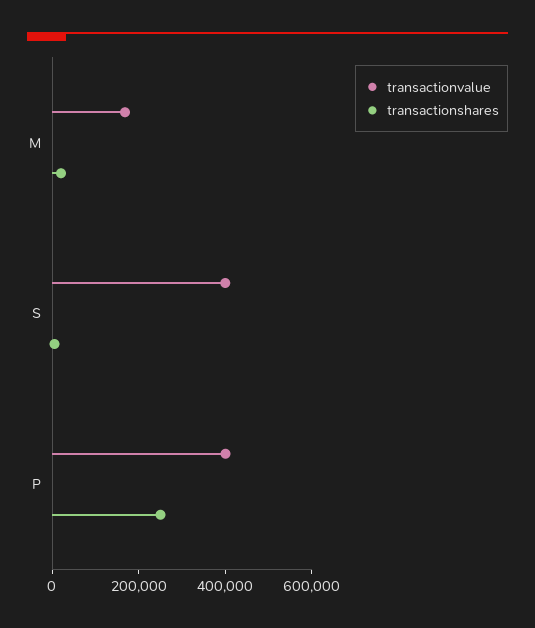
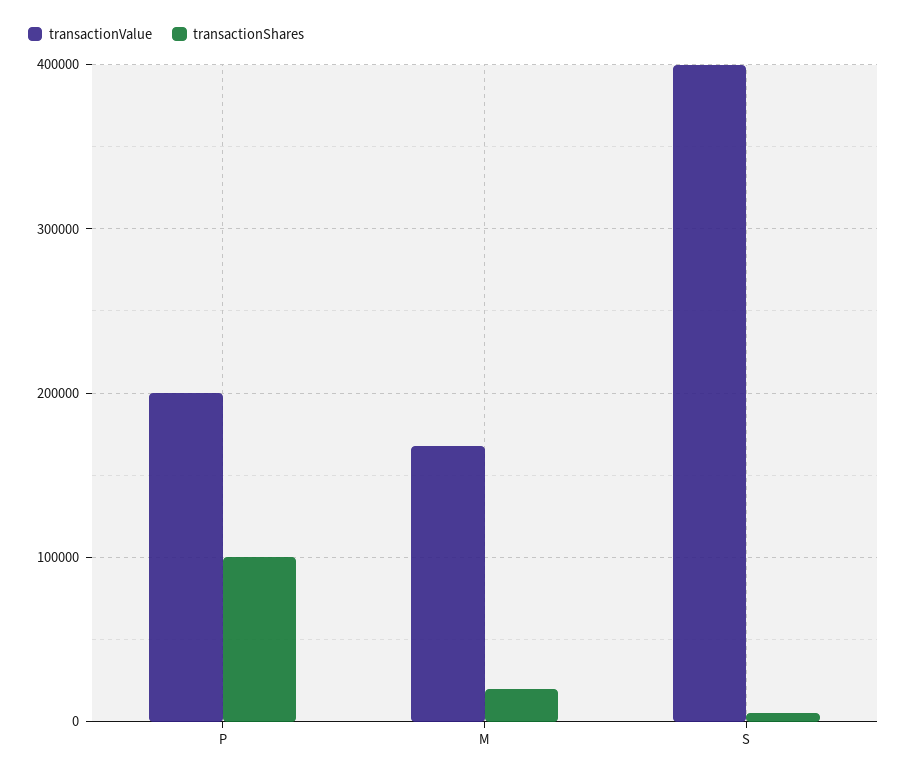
transactionvalue, P: 400000 -> 200000
transactionshares, P: 250000 -> 100000

